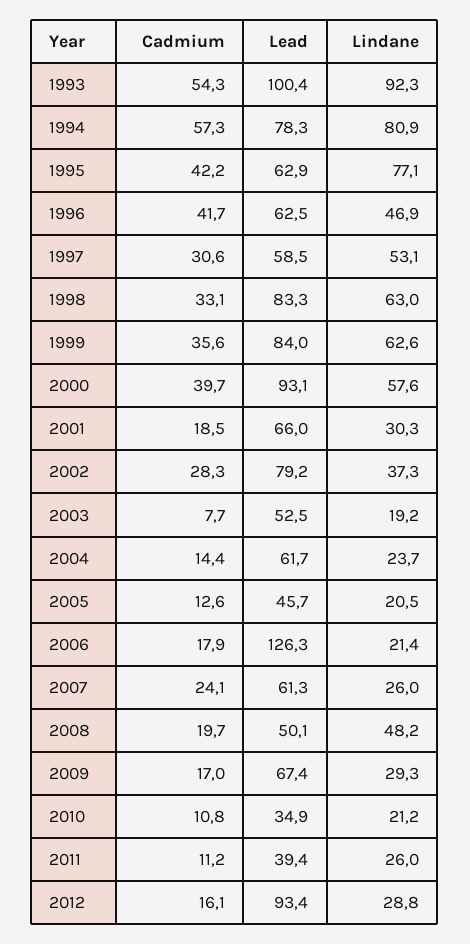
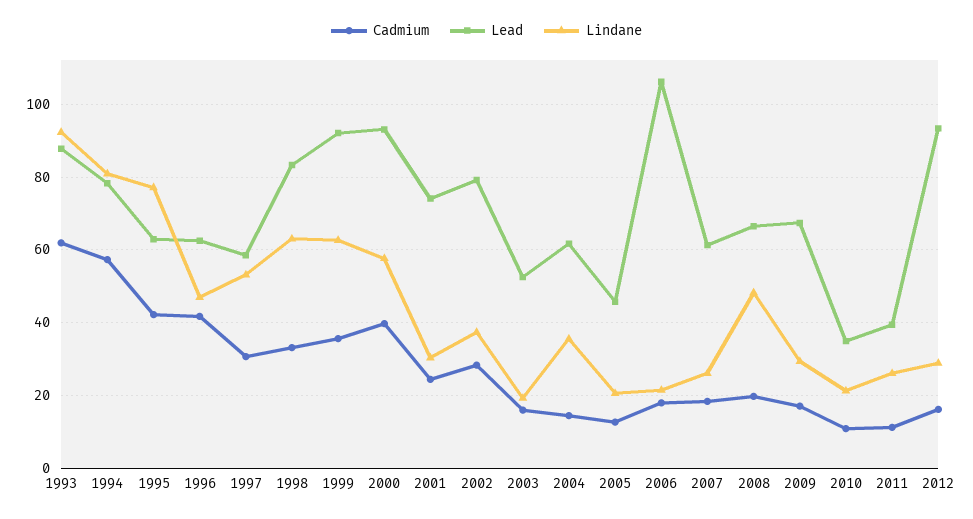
Cadmium, 1993: 54.3 -> 62
Lead, 1993: 100.4 -> 88
Lead, 1999: 84 -> 92
Cadmium, 2001: 18.5 -> 24
Lead, 2001: 66 -> 74
Cadmium, 2003: 7.7 -> 16
Lindane, 2004: 23.7 -> 36
Lead, 2006: 126.3 -> 106
Cadmium, 2007: 24.1 -> 18
Lead, 2008: 50.1 -> 66

